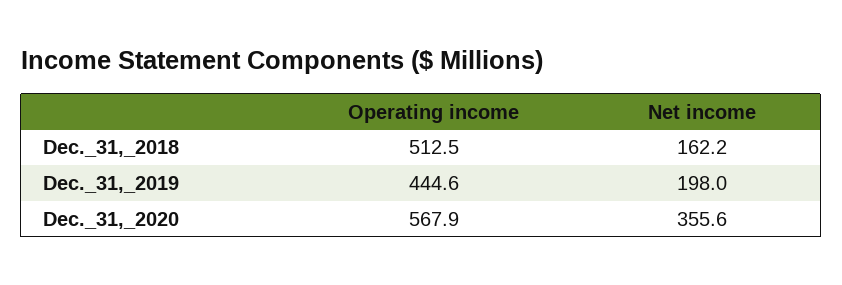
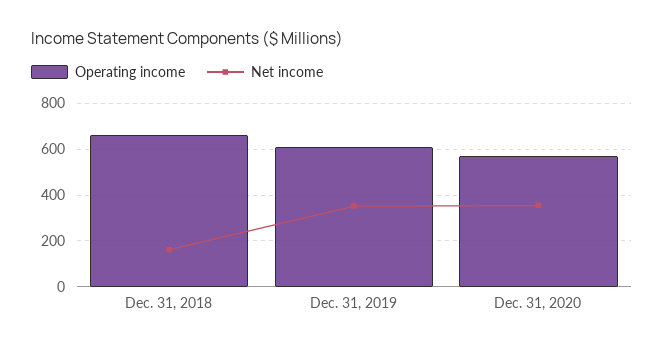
Operating income, Dec._31,_2018: 512.5 -> 650
Operating income, Dec._31,_2019: 444.6 -> 600
Net income, Dec._31,_2019: 198 -> 350

